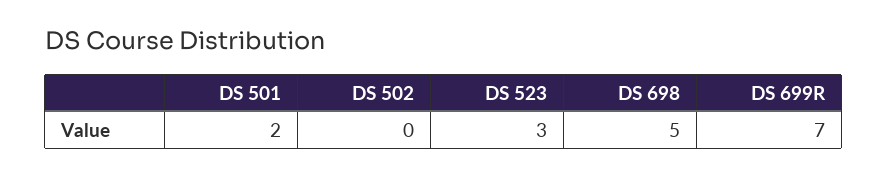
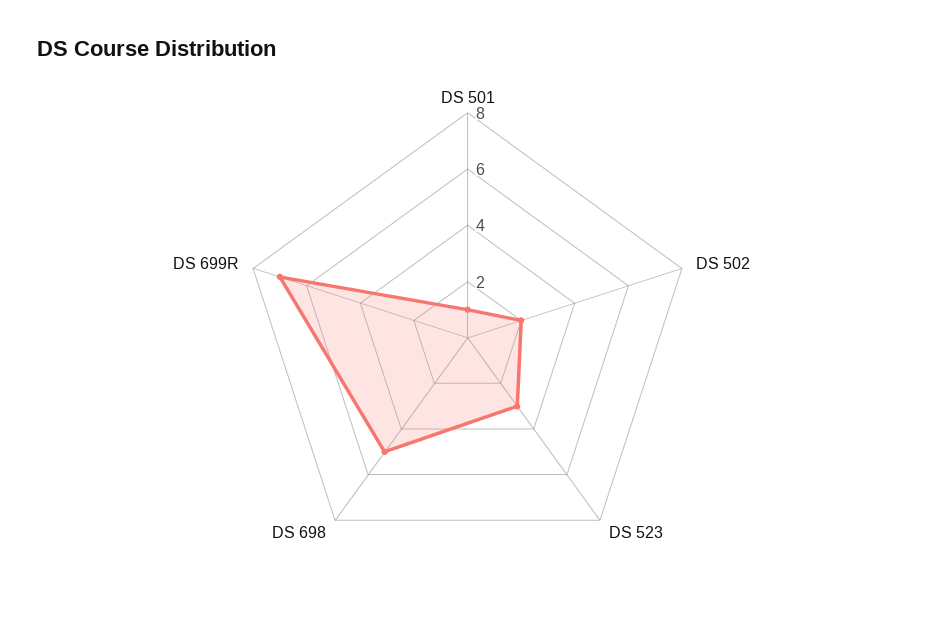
DS 501: 2 -> 1
DS 502: 0 -> 2

